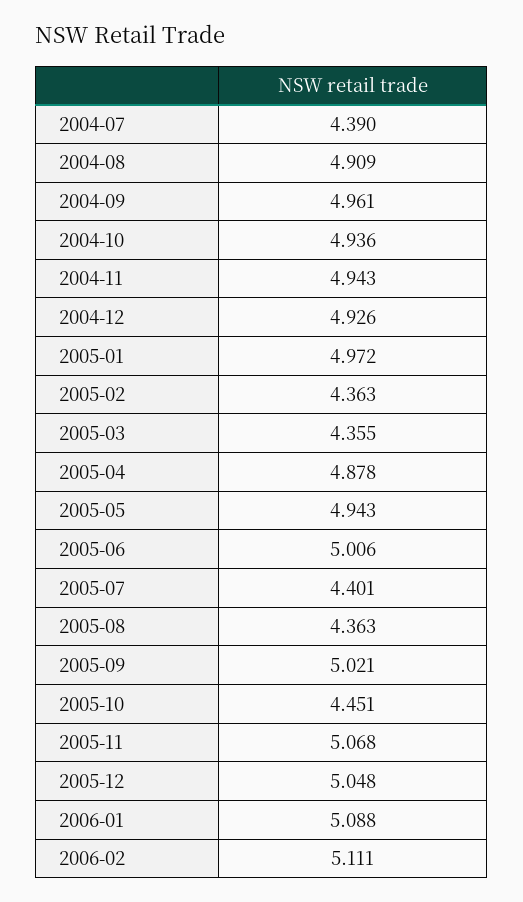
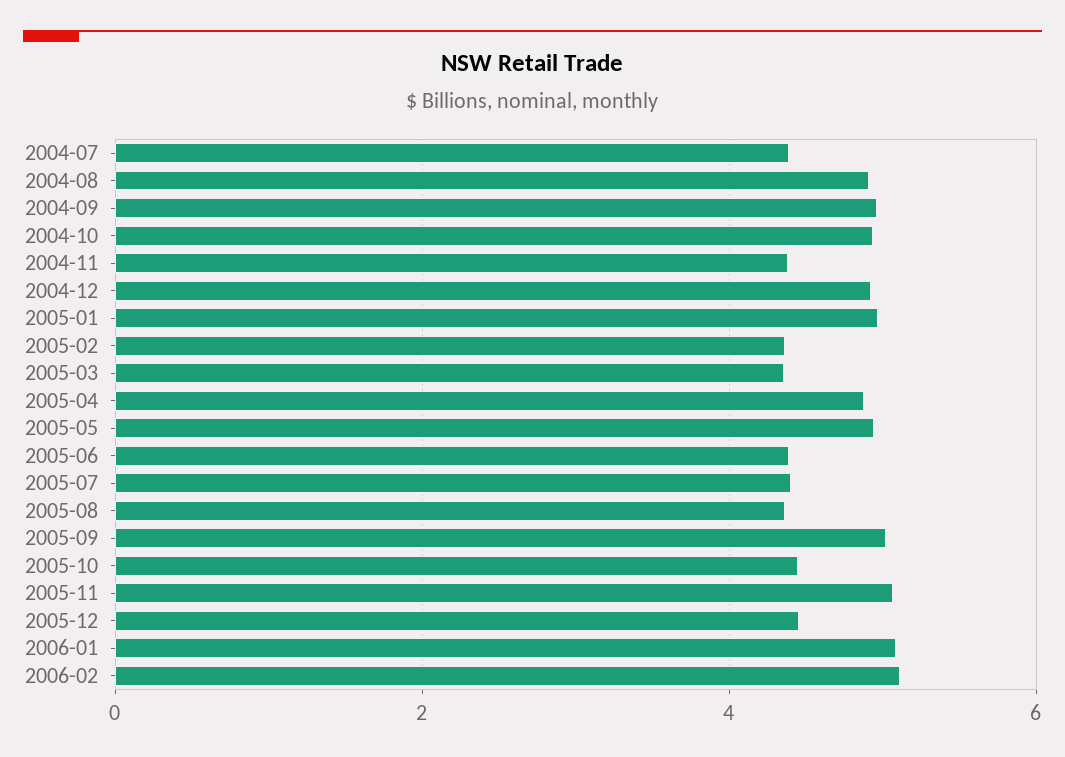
2004-11: 4.943 -> 4.4
2005-06: 5.006 -> 4.4
2005-12: 5.048 -> 4.4

